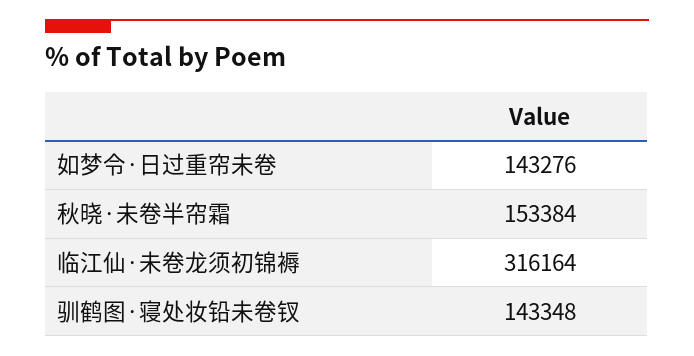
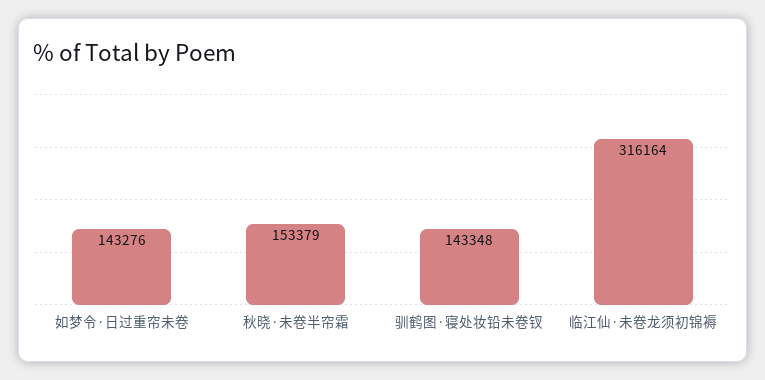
秋晓·未卷半帘霜: 153384 -> 153379

